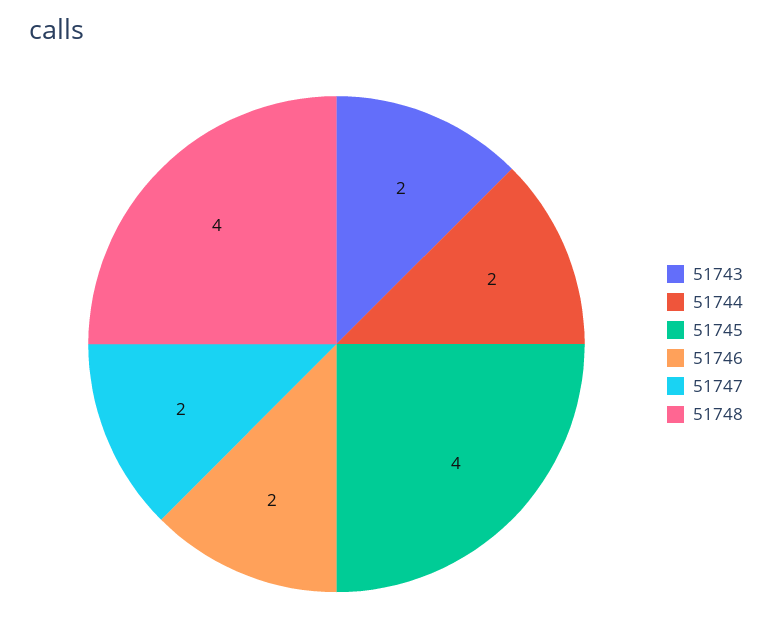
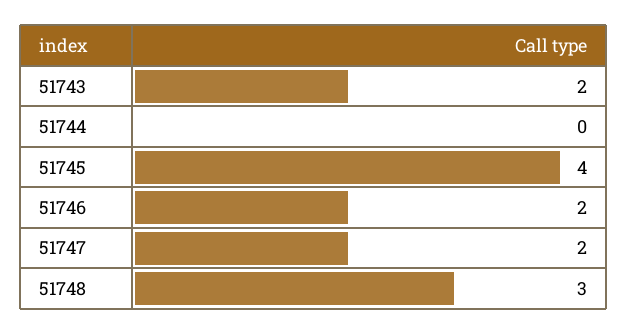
51744: 2 -> 0
51748: 4 -> 3

